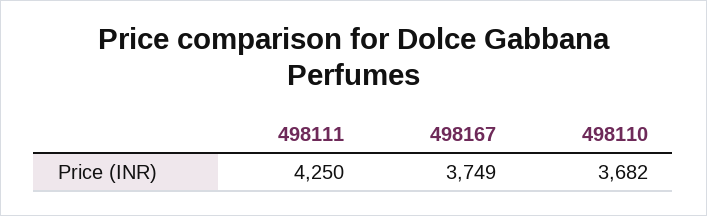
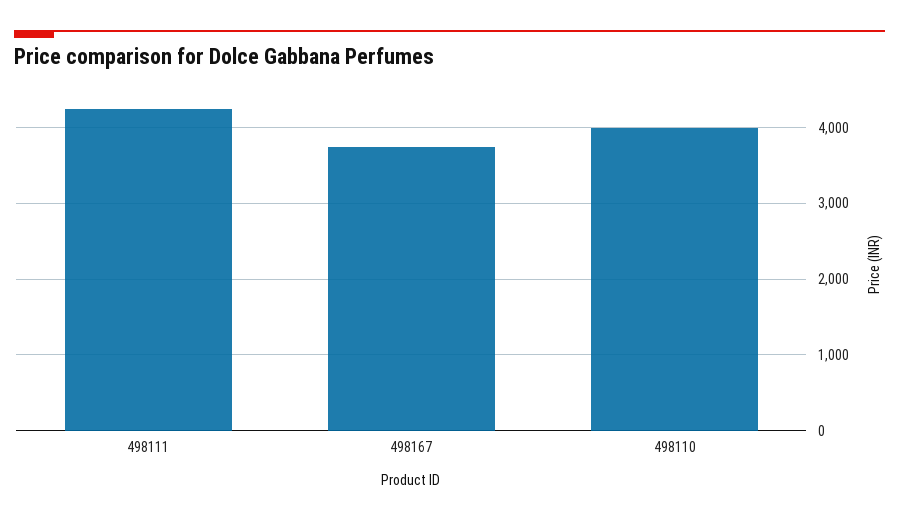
498110: 3682 -> 4000

